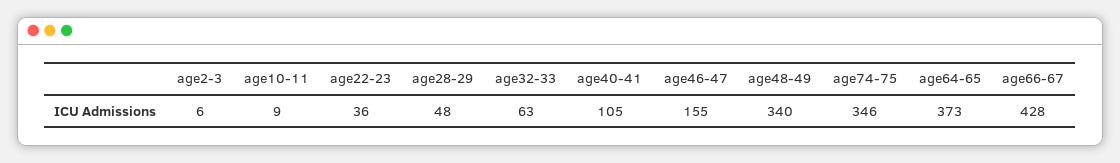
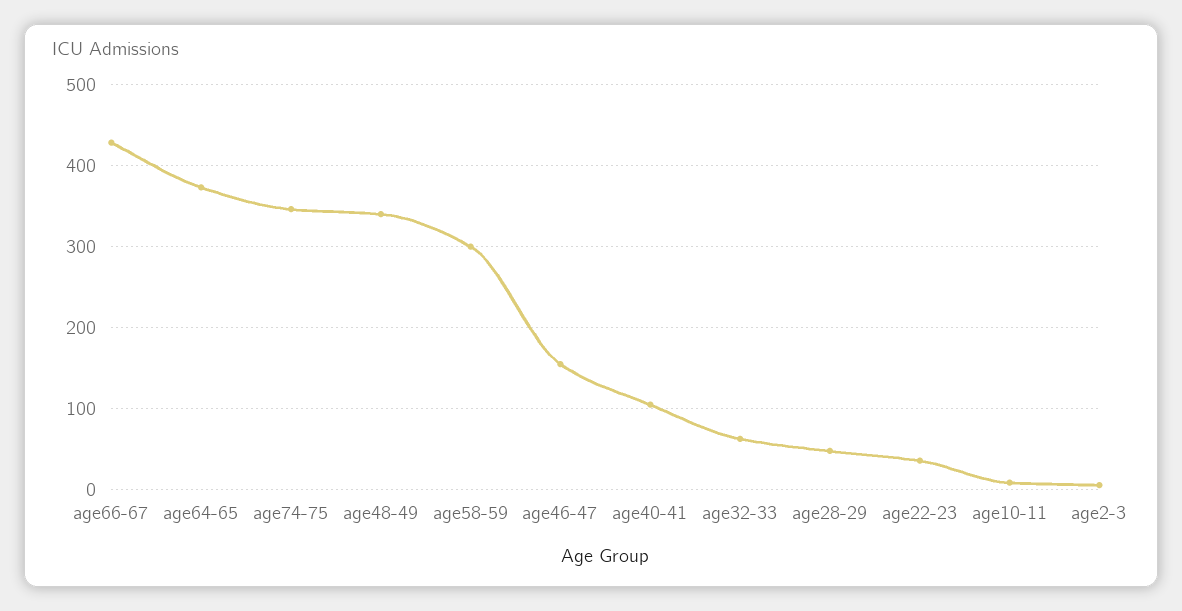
age58-59: none -> 300

